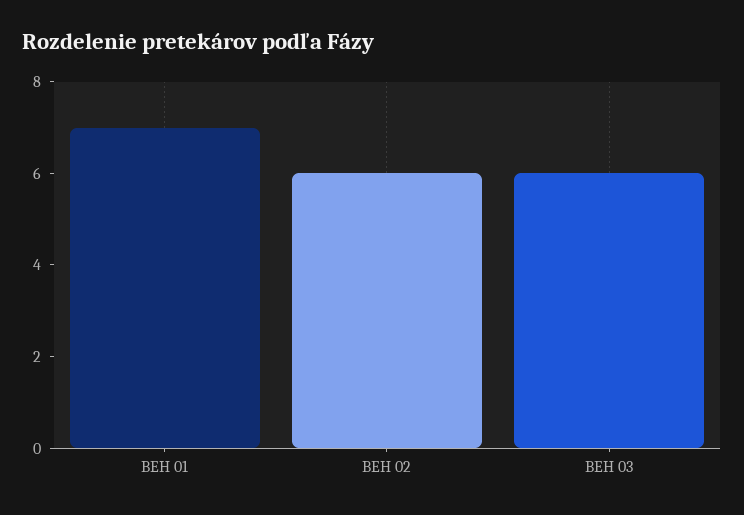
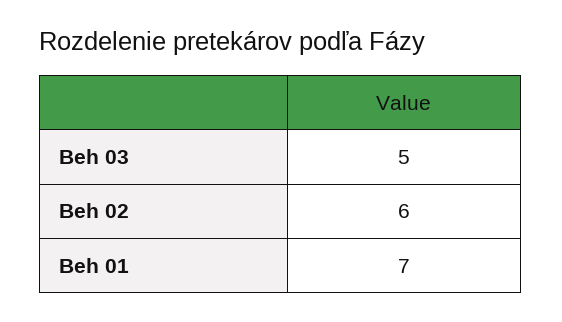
BEH 03: 6 -> 5

